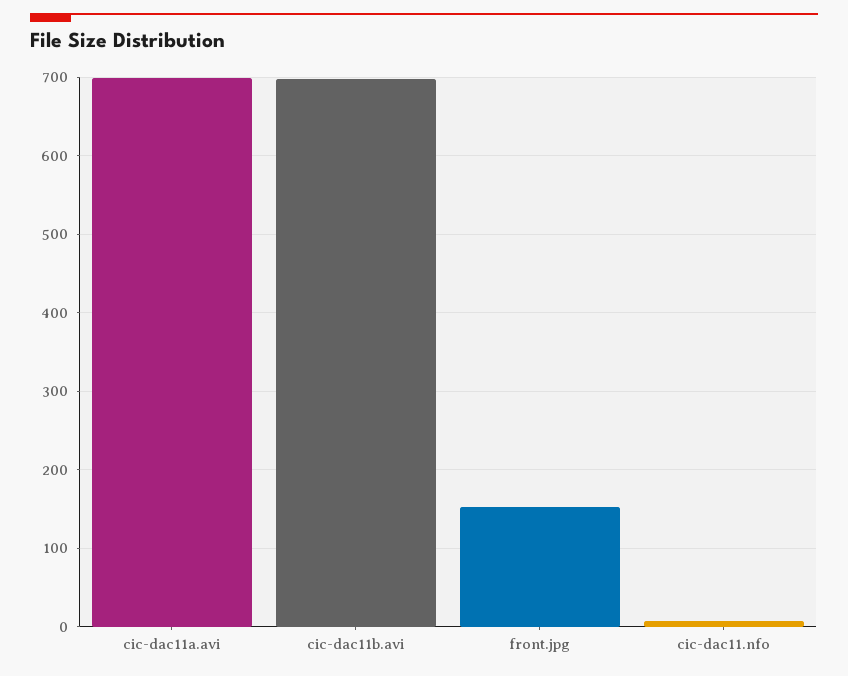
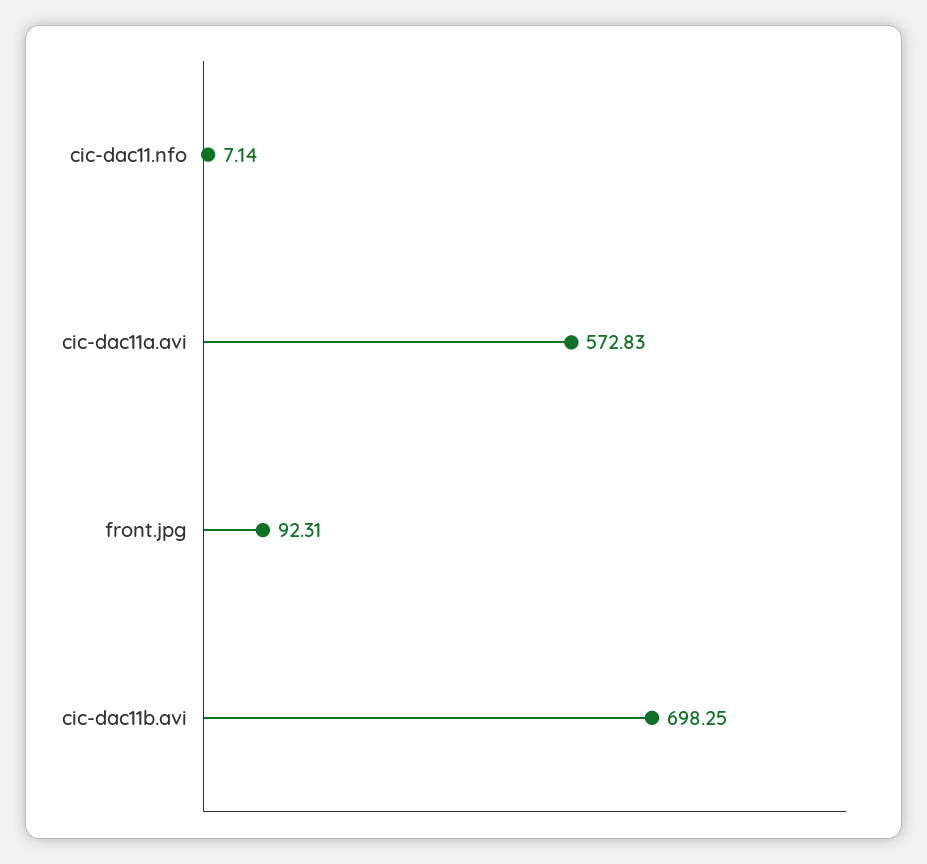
cic-dac11a.avi: 700 -> 572.83
front.jpg: 150 -> 92.31

